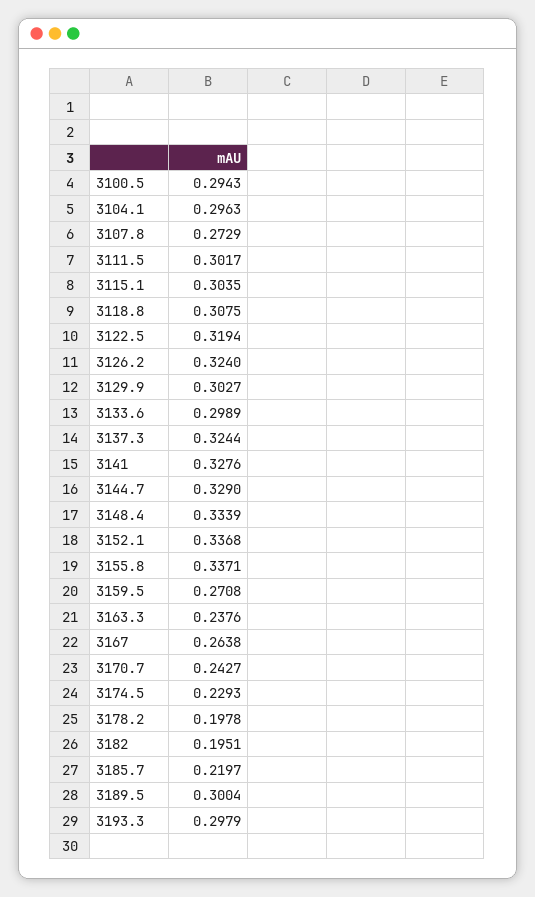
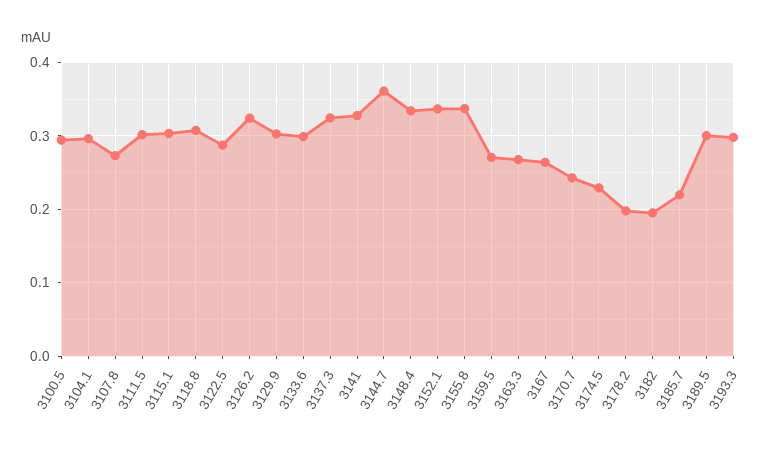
3122.5: 0.3194 -> 0.29
3144.7: 0.329 -> 0.36
3163.3: 0.2376 -> 0.27

